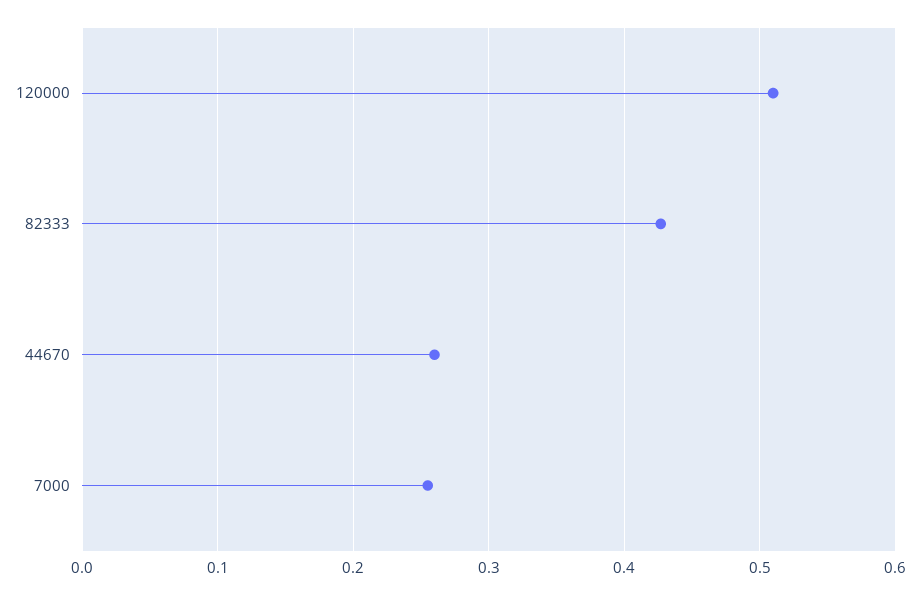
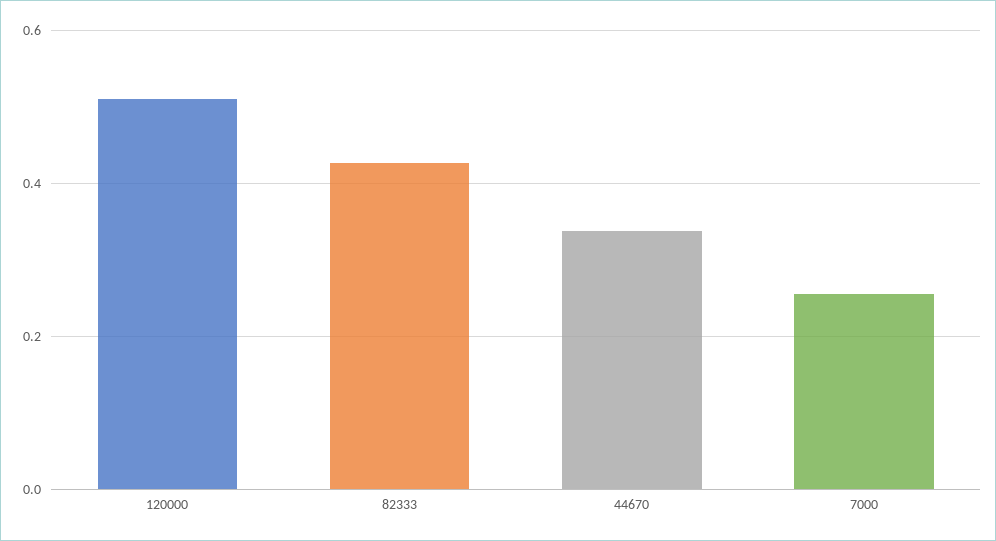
44670: 0.26 -> 0.34

